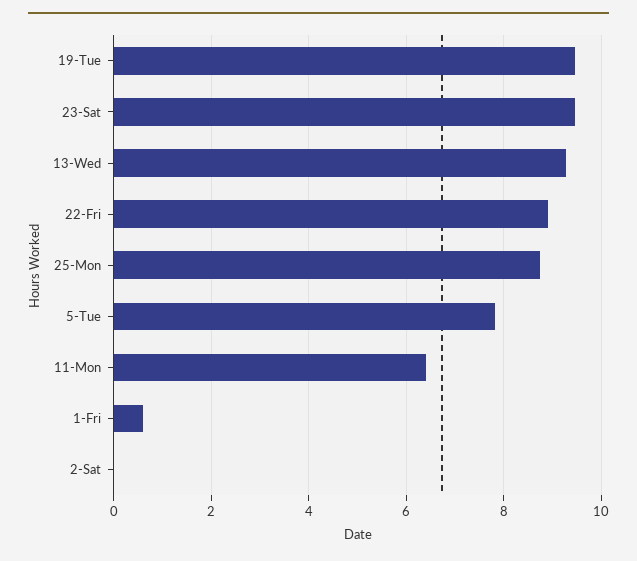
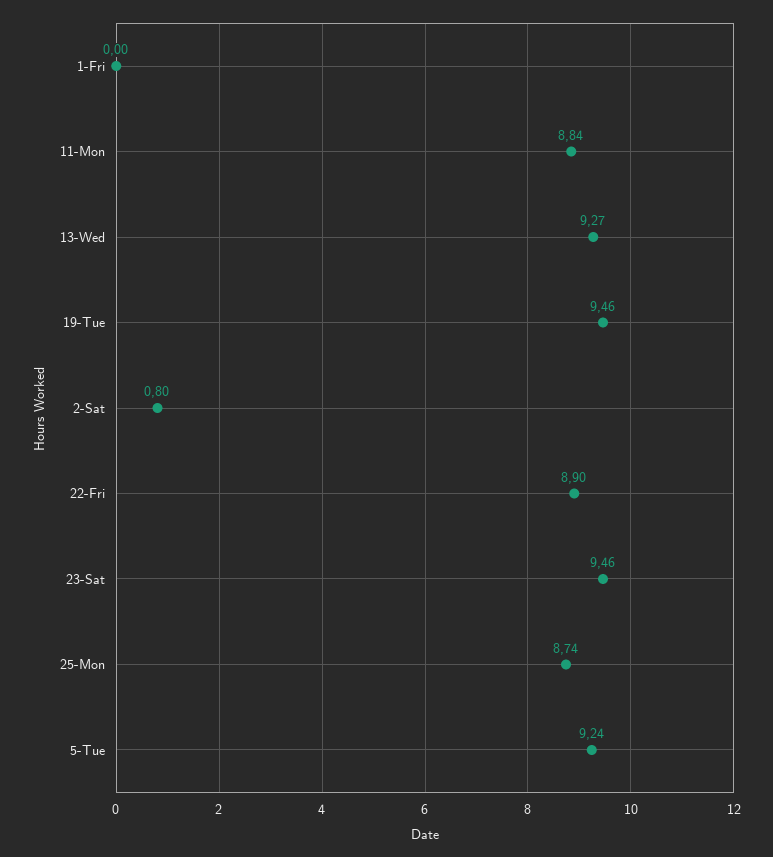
5-Tue: 7.8 -> 9.24
11-Mon: 6.4 -> 8.84
1-Fri: 0.6 -> 0
2-Sat: 0 -> 0.8

